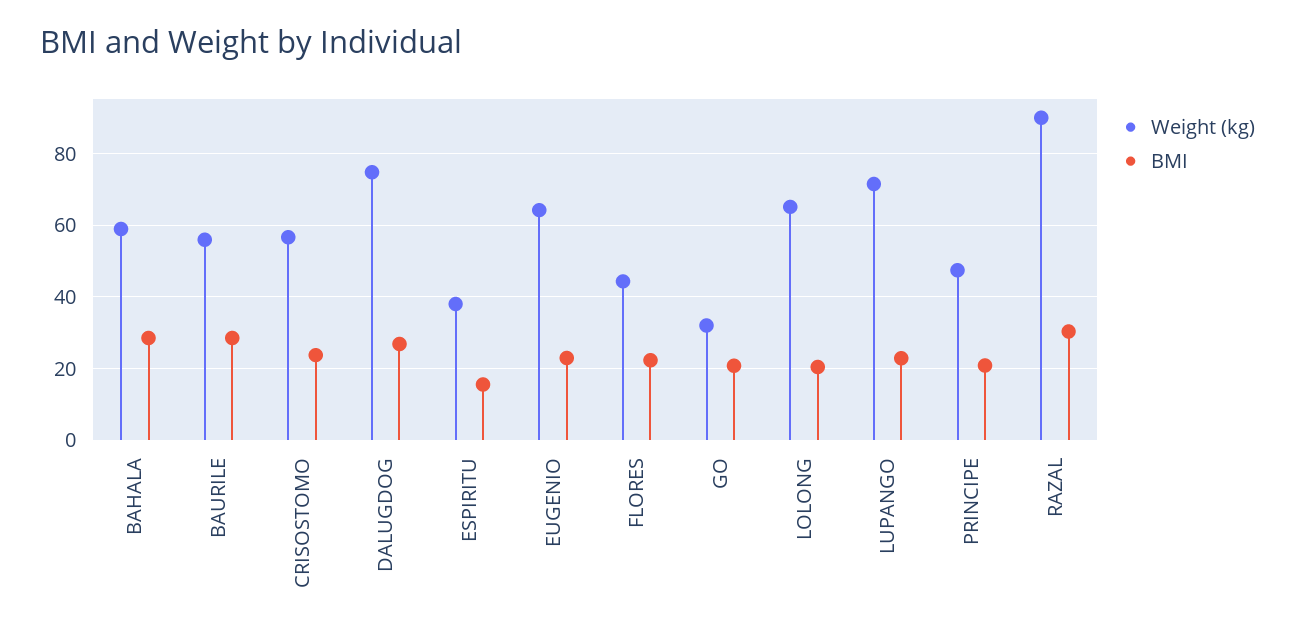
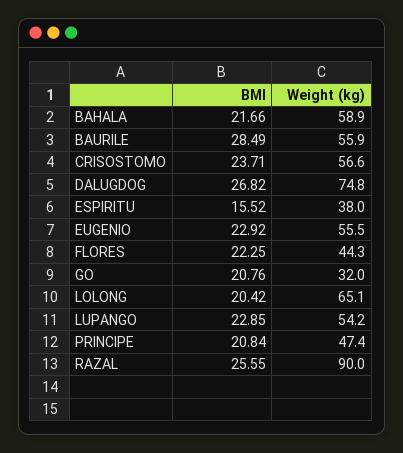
BMI, BAHALA: 28 -> 21.66
Weight (kg), EUGENIO: 64 -> 55.5
Weight (kg), LUPANGO: 72 -> 54.2
BMI, RAZAL: 30 -> 25.55

